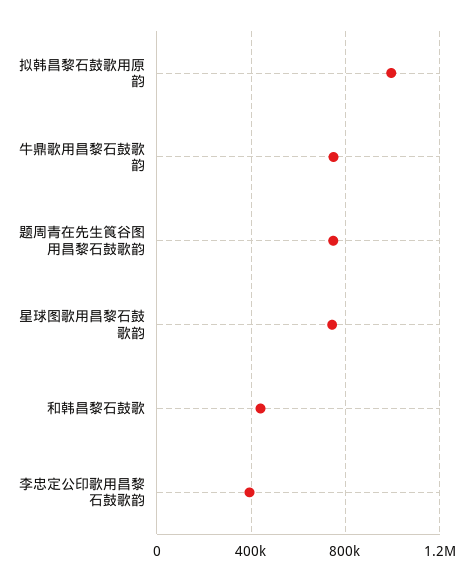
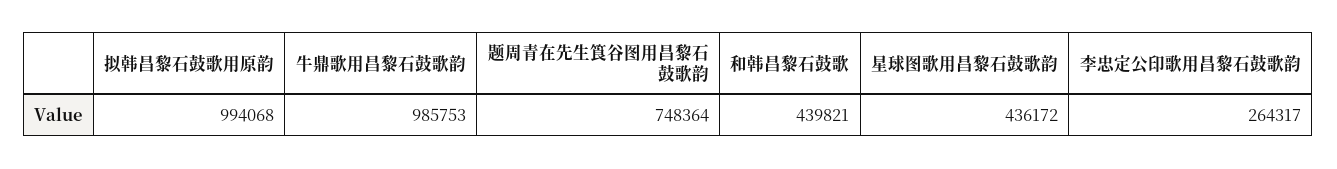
牛鼎歌用昌黎石鼓歌韵: 750000 -> 985753
星球图歌用昌黎石鼓歌韵: 750000 -> 436172
李忠定公印歌用昌黎石鼓歌韵: 400000 -> 264317

